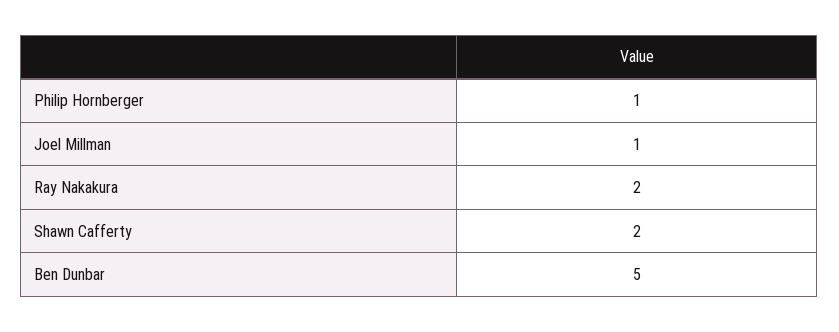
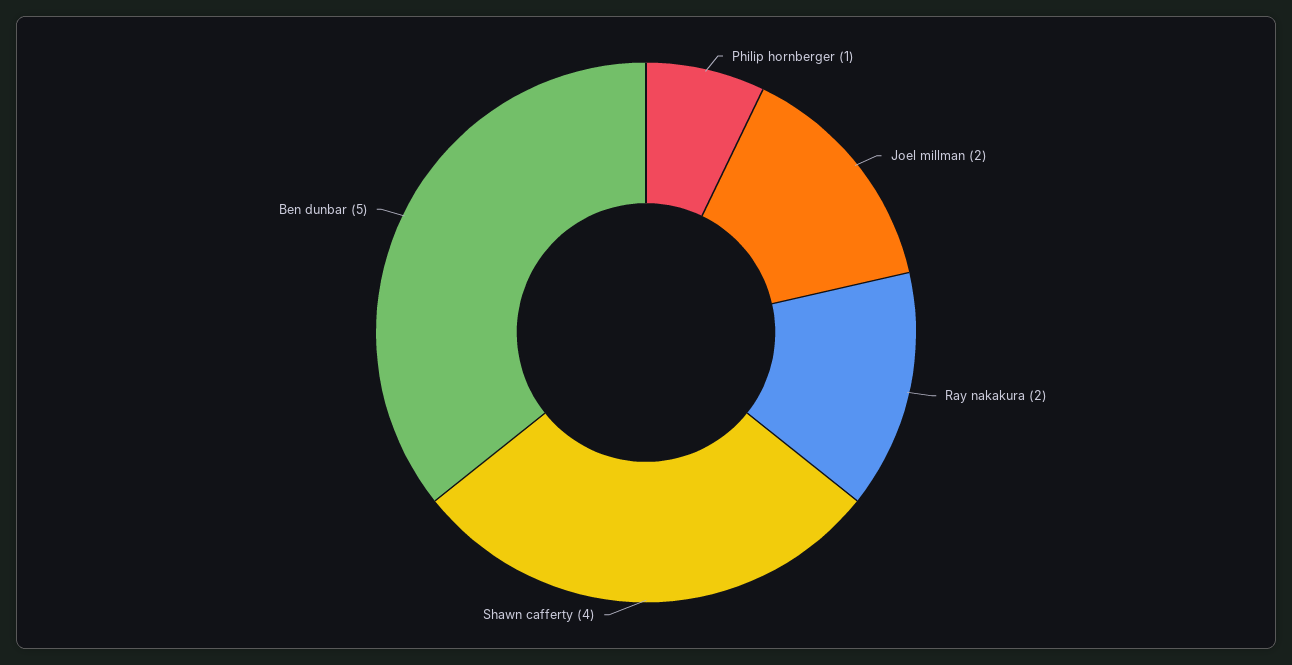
Joel Millman: 1 -> 2
Shawn Cafferty: 2 -> 4

